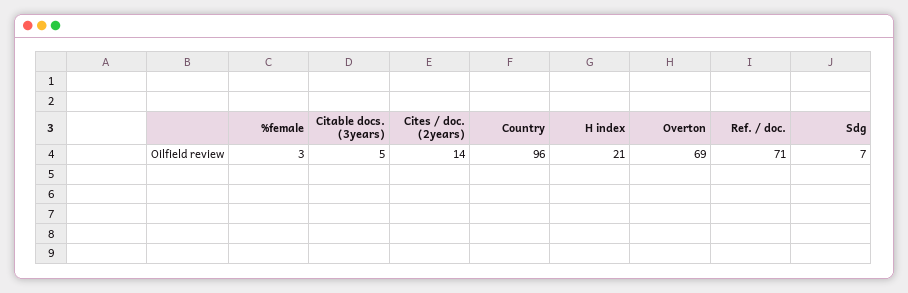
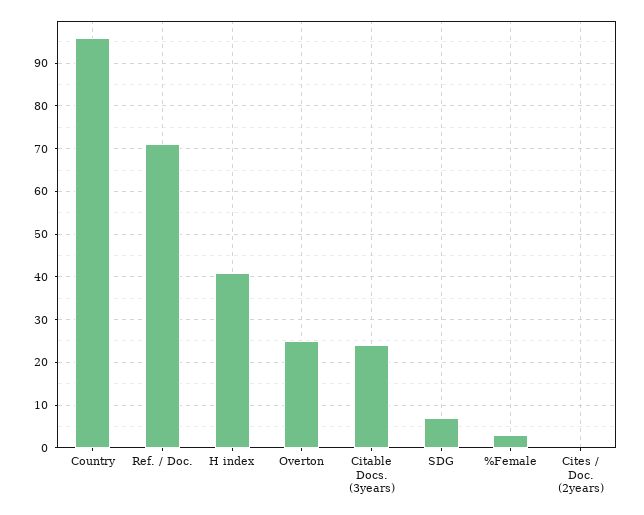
Citable docs. (3years): 5 -> 25
Cites / doc. (2years): 14 -> 0
H index: 21 -> 40
Overton: 69 -> 25

